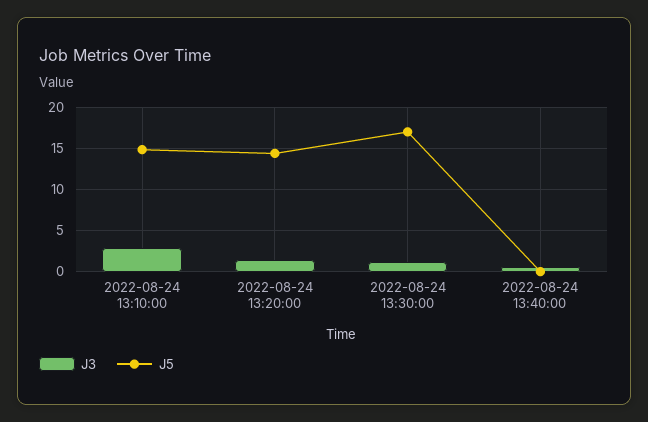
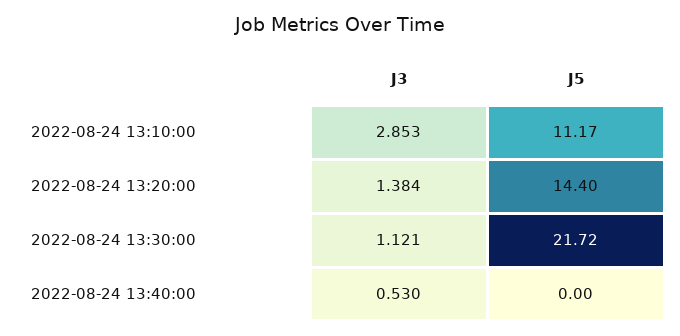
J5, 2022-08-24 13:10:00: 15 -> 11.17
J5, 2022-08-24 13:30:00: 17 -> 21.72

